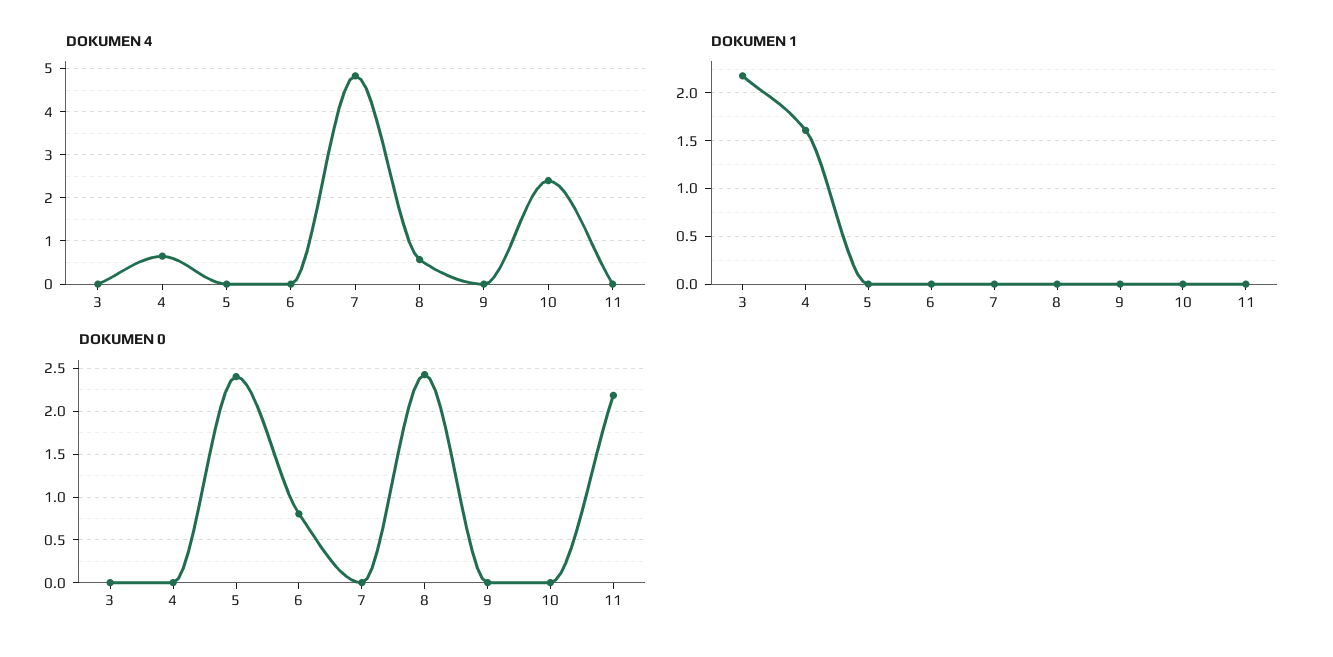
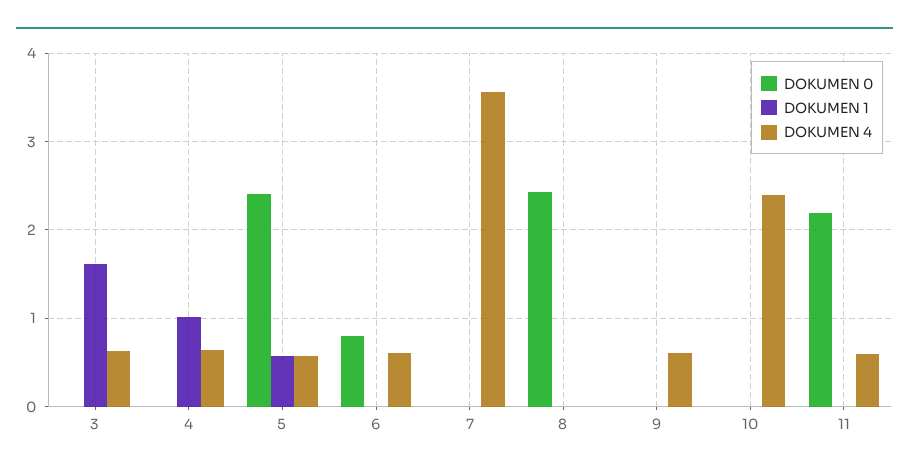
DOKUMEN 4, 3: 0 -> 0.6
DOKUMEN 4, 5: 0 -> 0.6
DOKUMEN 4, 6: 0 -> 0.6
DOKUMEN 4, 7: 4.8 -> 3.6
DOKUMEN 4, 8: 0.6 -> 0
DOKUMEN 4, 9: 0 -> 0.6
DOKUMEN 4, 11: 0 -> 0.6
DOKUMEN 1, 3: 2.2 -> 1.6
DOKUMEN 1, 4: 1.6 -> 1
DOKUMEN 1, 5: 0 -> 0.6

